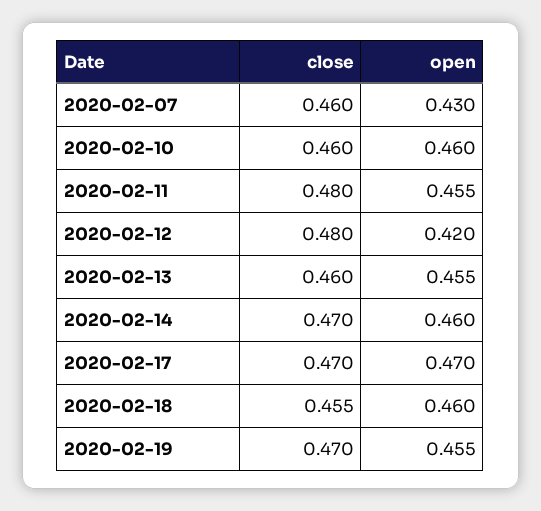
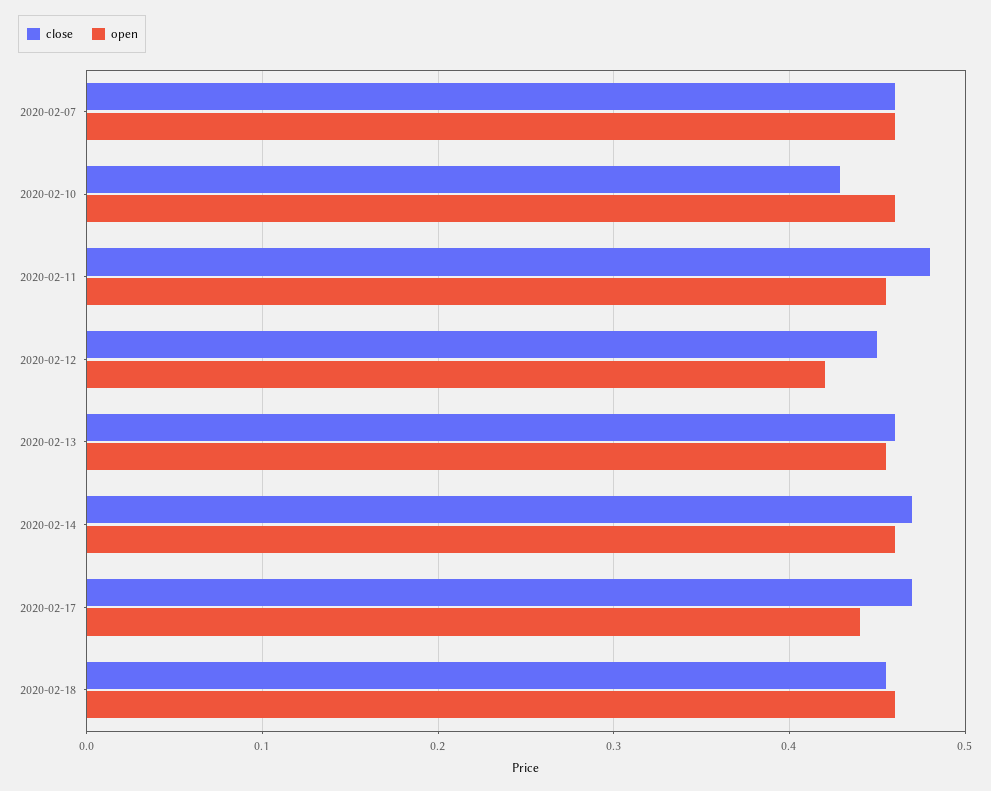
open, 2020-02-07: 0.43 -> 0.46
close, 2020-02-10: 0.46 -> 0.43
close, 2020-02-12: 0.48 -> 0.45
open, 2020-02-17: 0.47 -> 0.44
close, 2020-02-19: 0.47 -> none
open, 2020-02-19: 0.455 -> none

